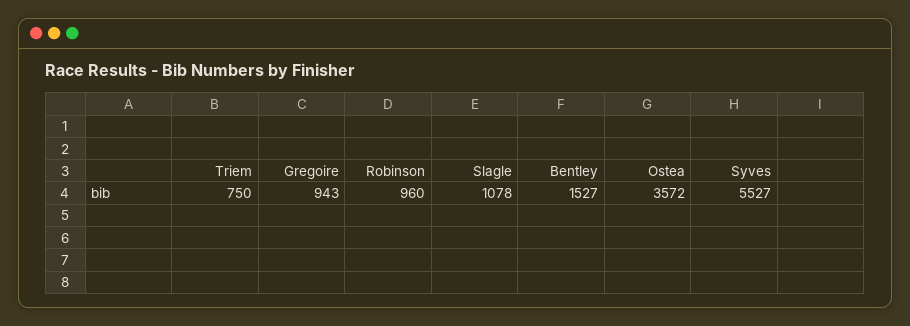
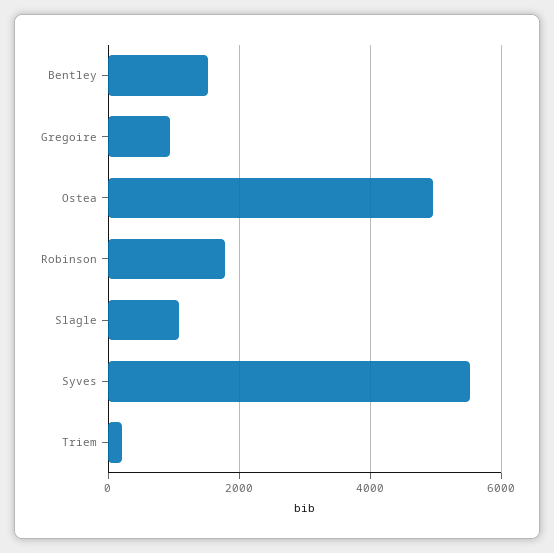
Triem: 750 -> 200
Robinson: 960 -> 1800
Ostea: 3572 -> 5000

